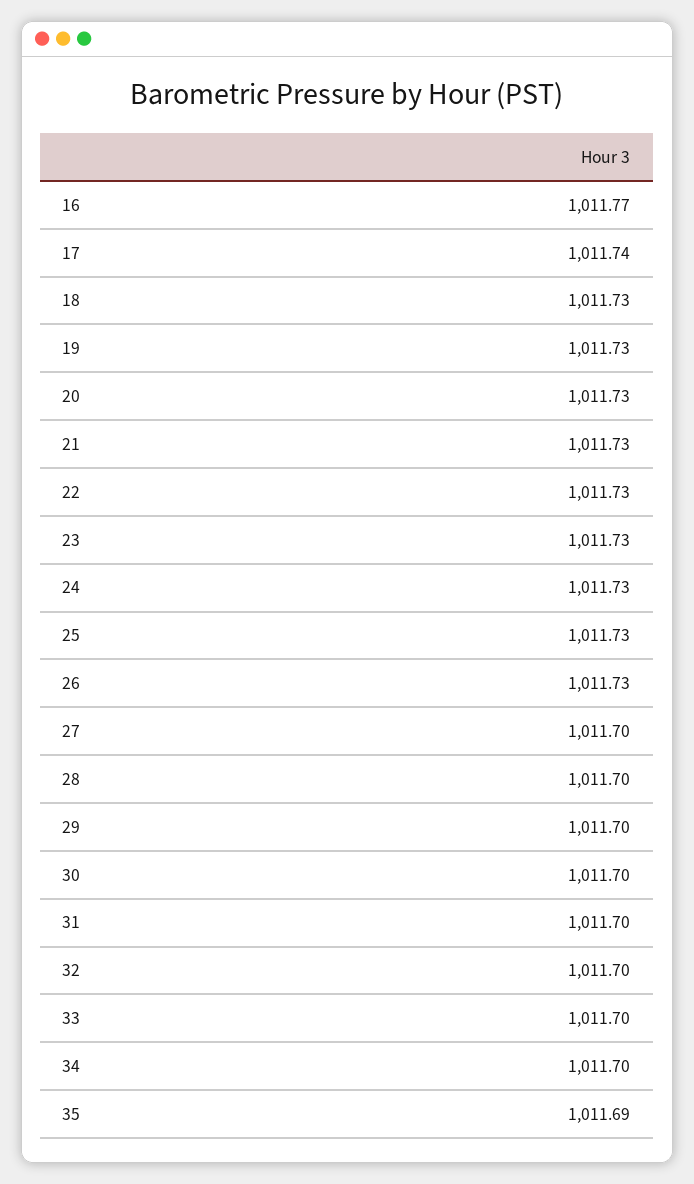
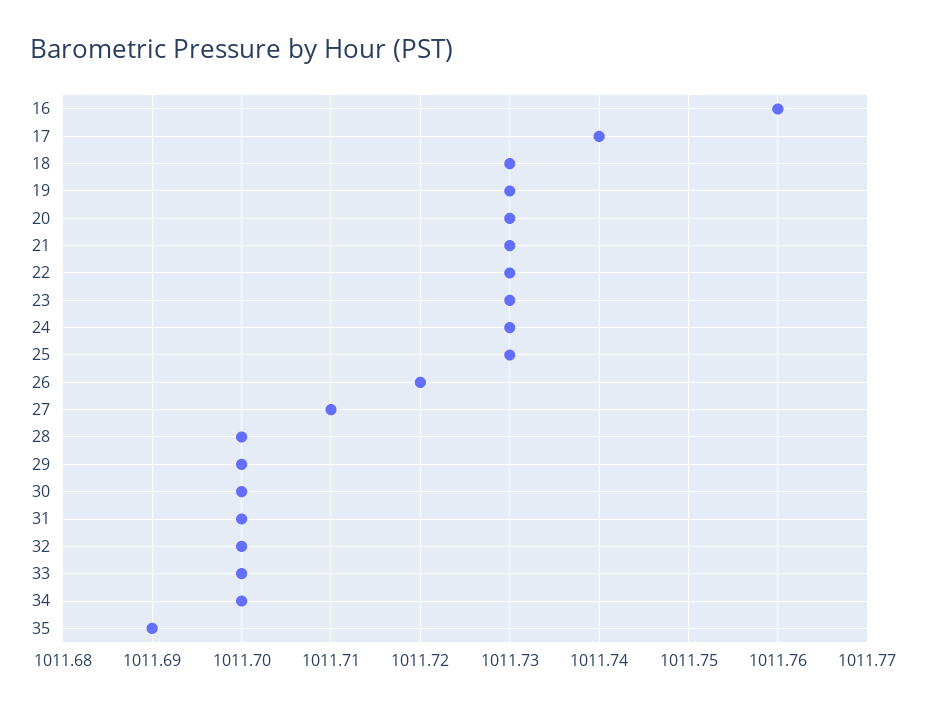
16: 1011.77 -> 1011.76
26: 1011.73 -> 1011.72
27: 1011.7 -> 1011.71

